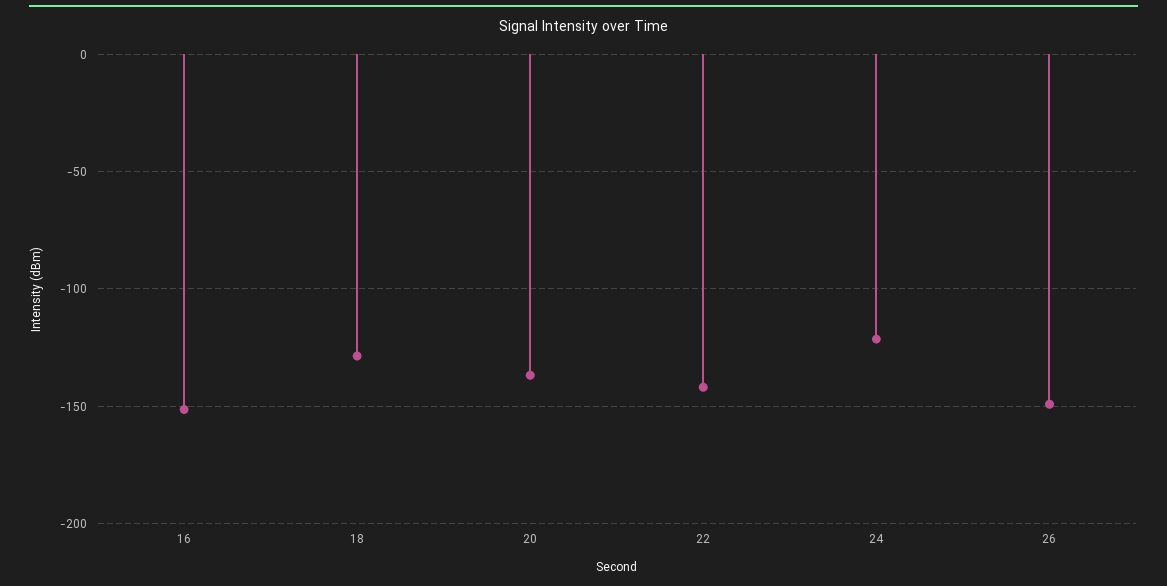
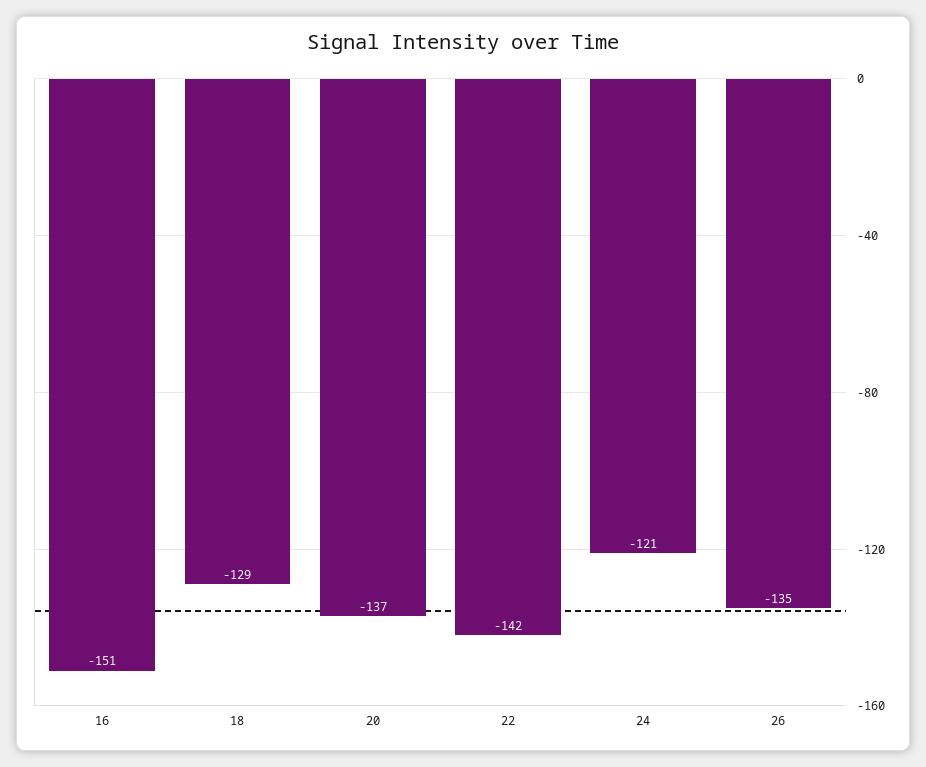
26: -150 -> -135

